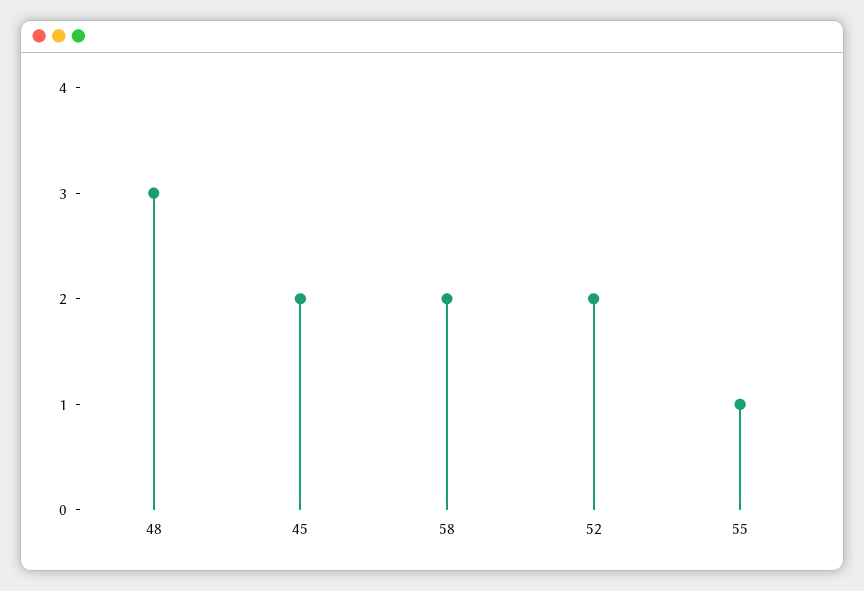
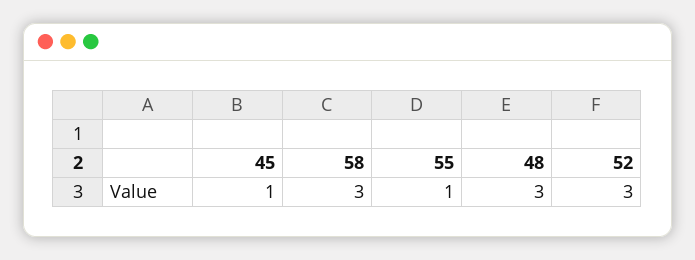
45: 2 -> 1
58: 2 -> 3
52: 2 -> 3

